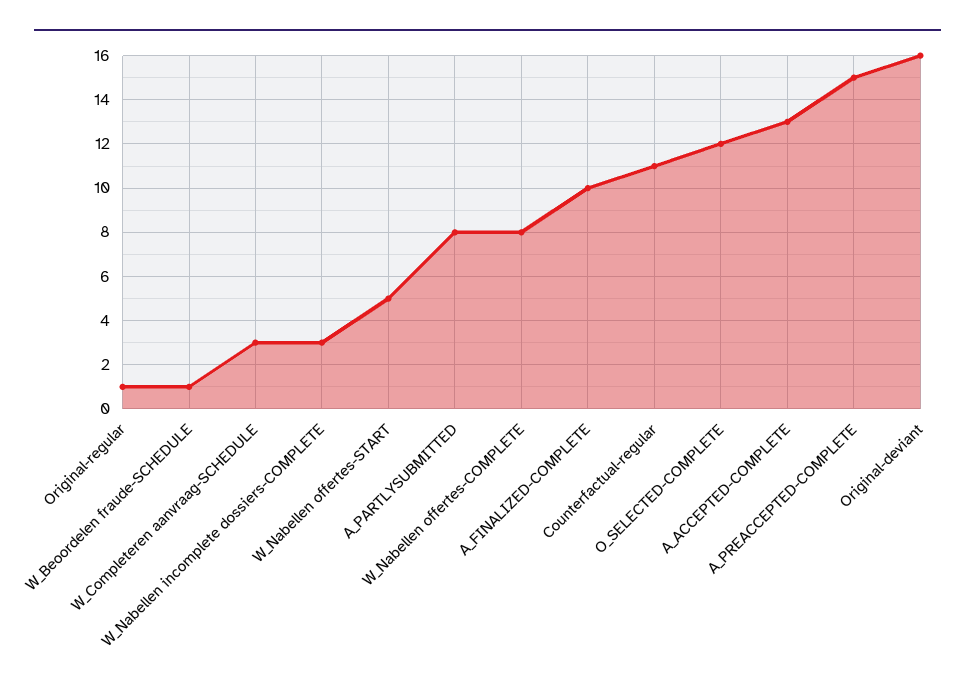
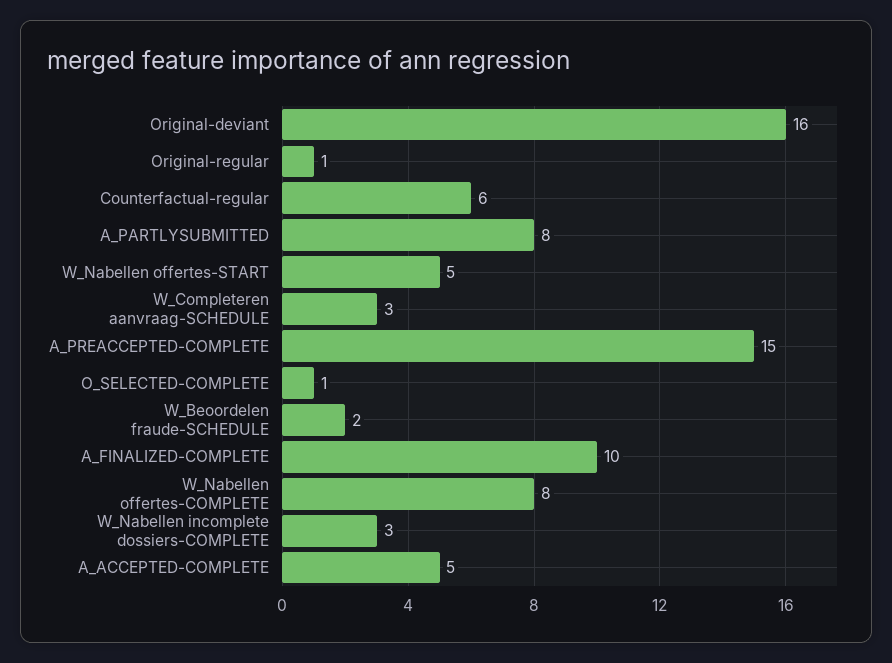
W_Beoordelen fraude-SCHEDULE: 1 -> 2
Counterfactual-regular: 11 -> 6
O_SELECTED-COMPLETE: 12 -> 1
A_ACCEPTED-COMPLETE: 13 -> 5

